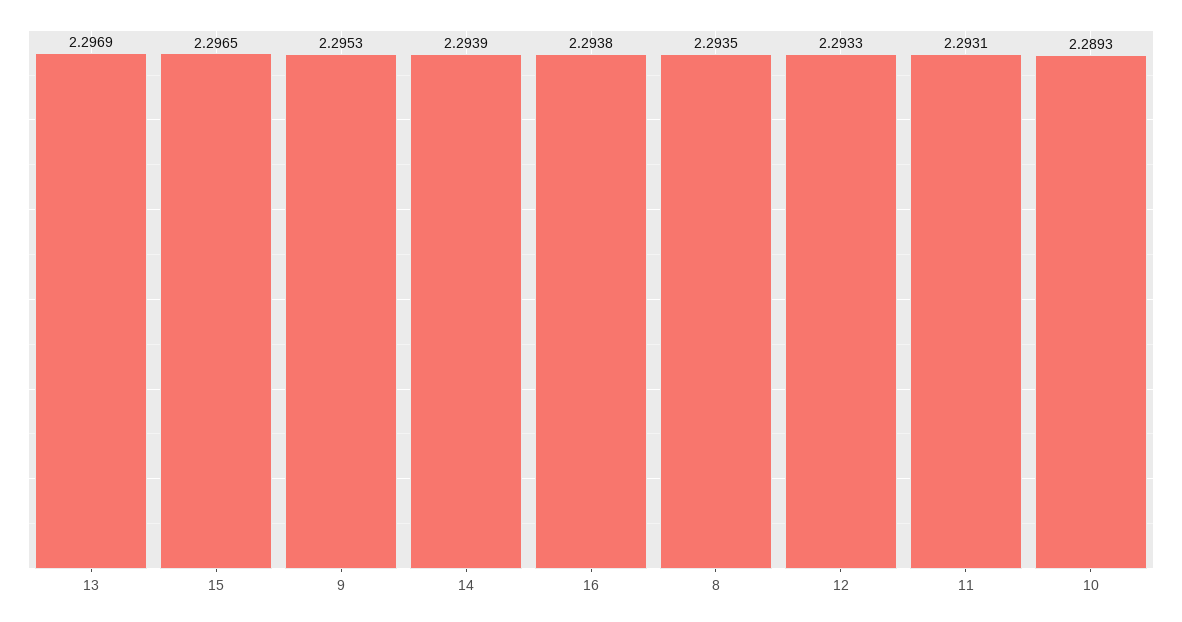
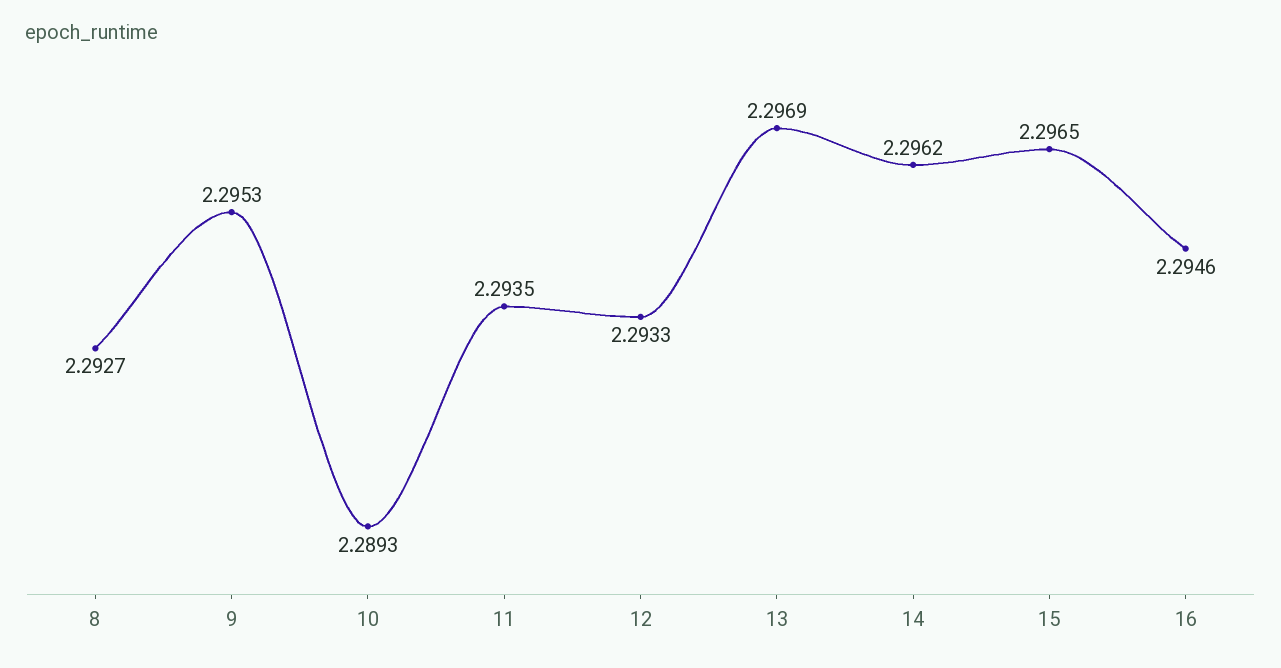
14: 2.2939 -> 2.2962
16: 2.2938 -> 2.2946
8: 2.2935 -> 2.2927
11: 2.2931 -> 2.2935

